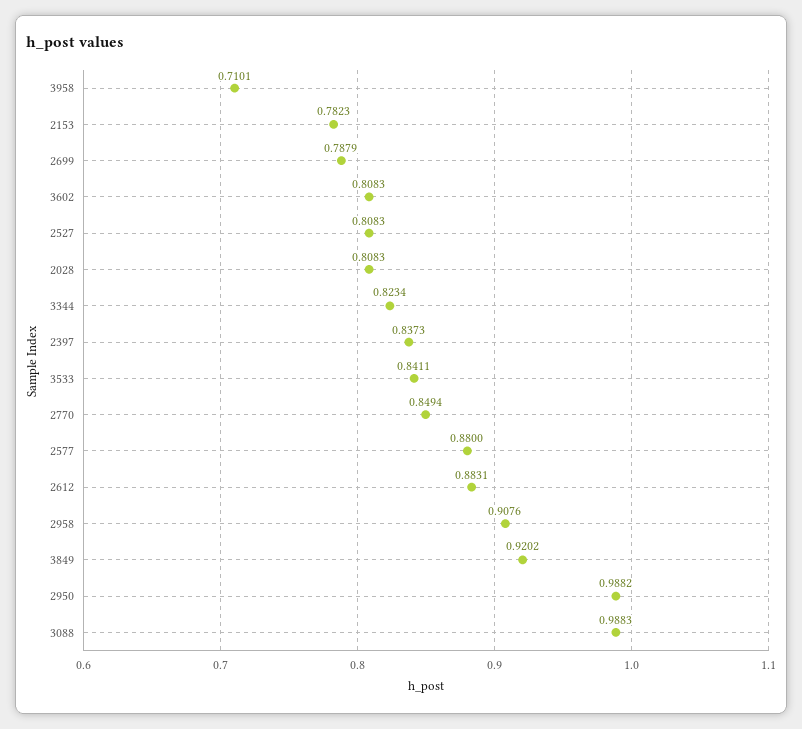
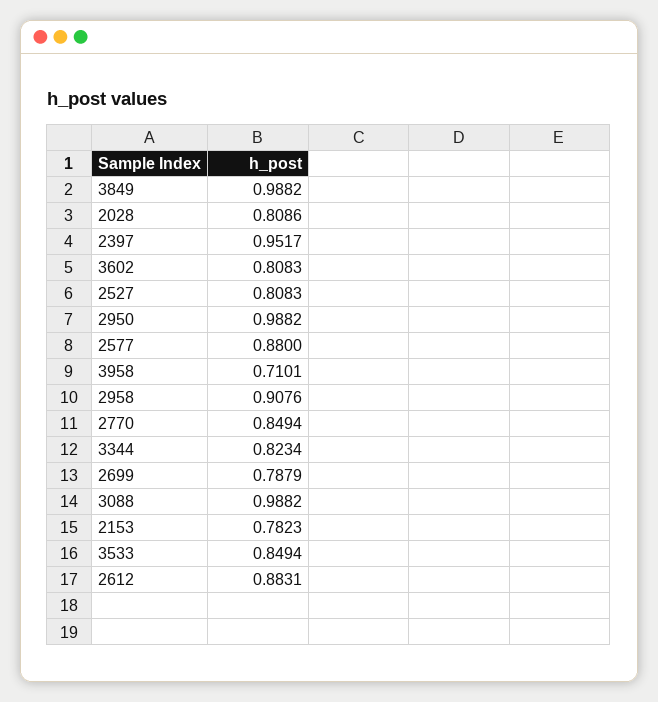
2028: 0.8083 -> 0.8086
2397: 0.8373 -> 0.9517
3533: 0.8411 -> 0.8494
3849: 0.9202 -> 0.9882
3088: 0.9883 -> 0.9882

